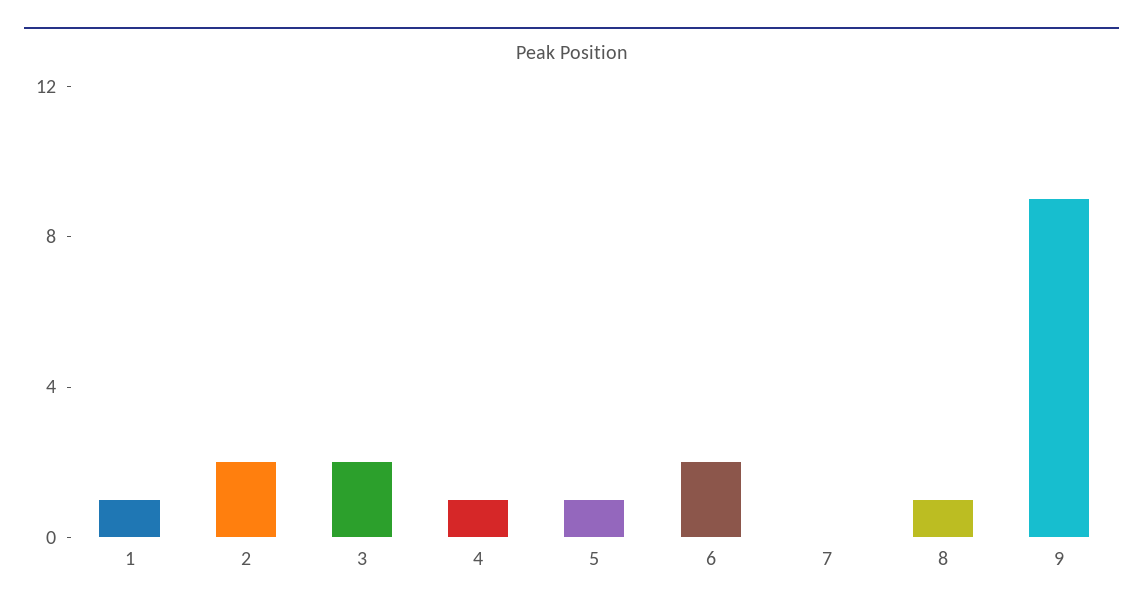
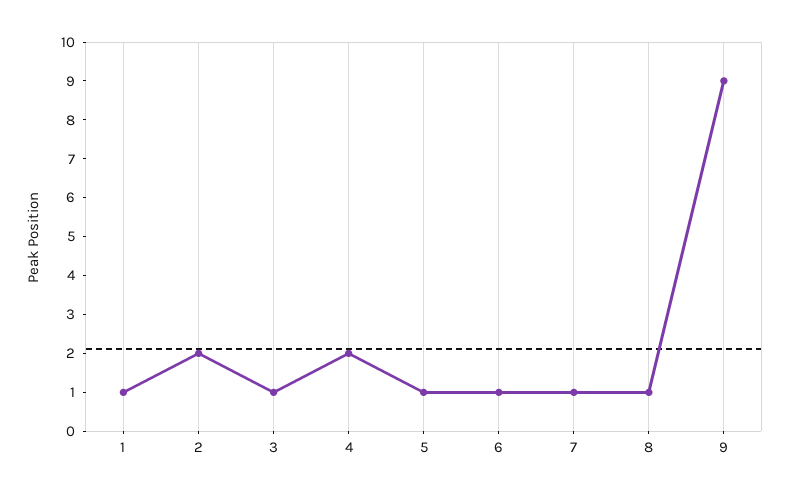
3: 2 -> 1
4: 1 -> 2
6: 2 -> 1
7: 0 -> 1

